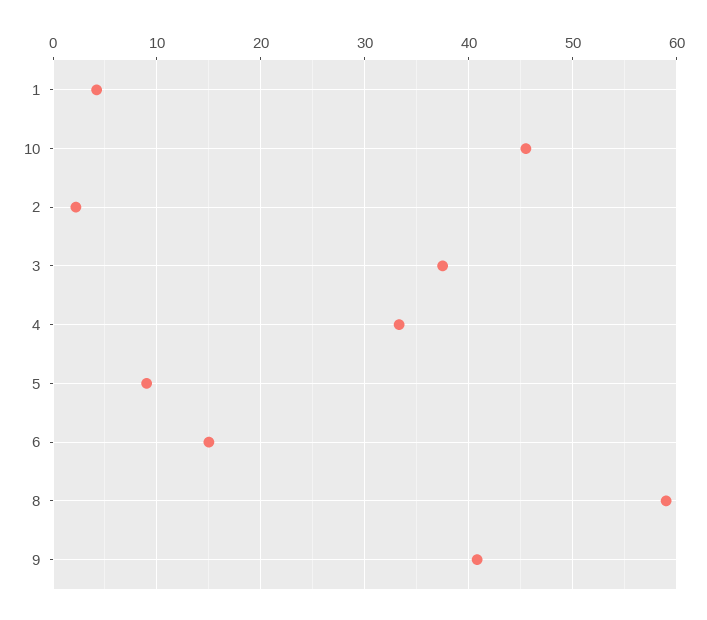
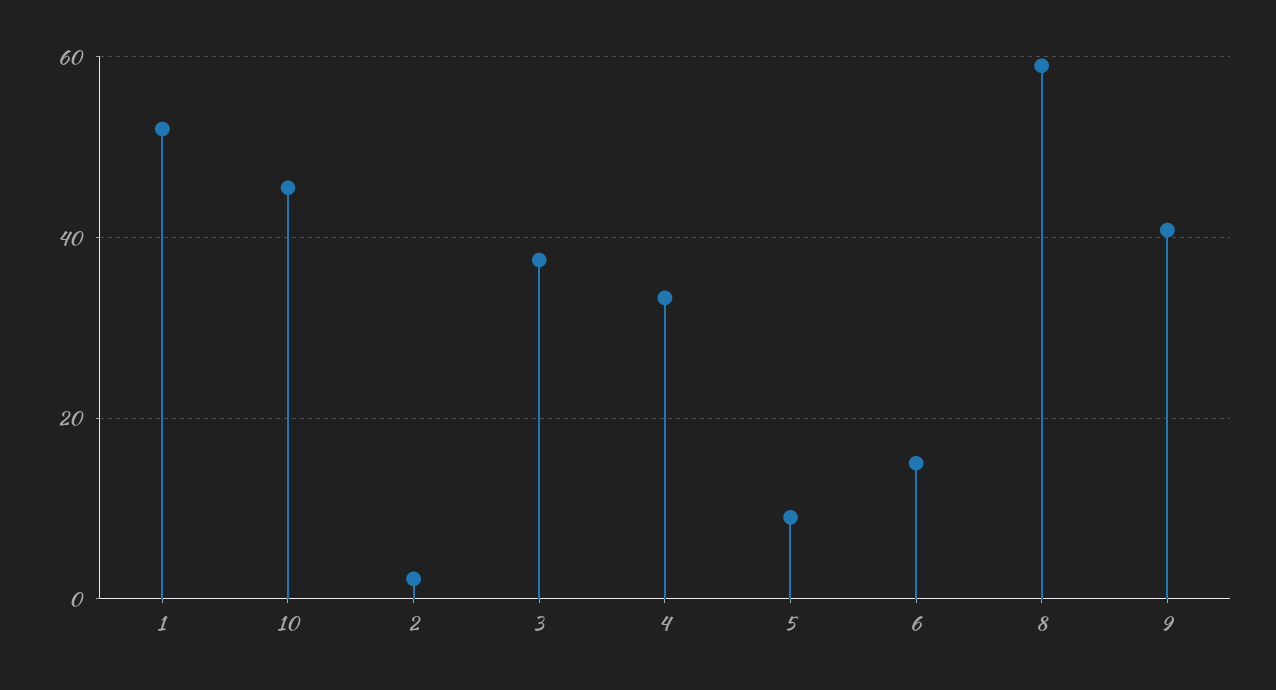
1: 4 -> 52

